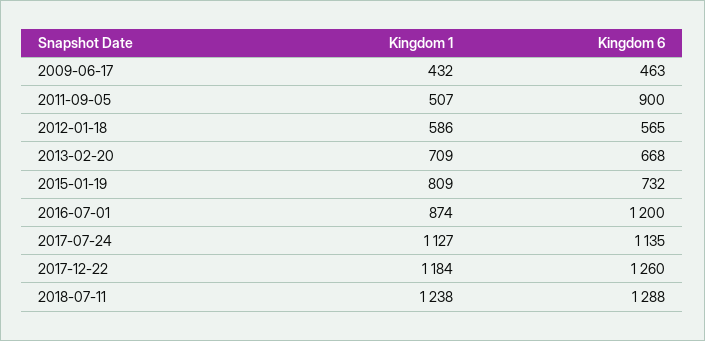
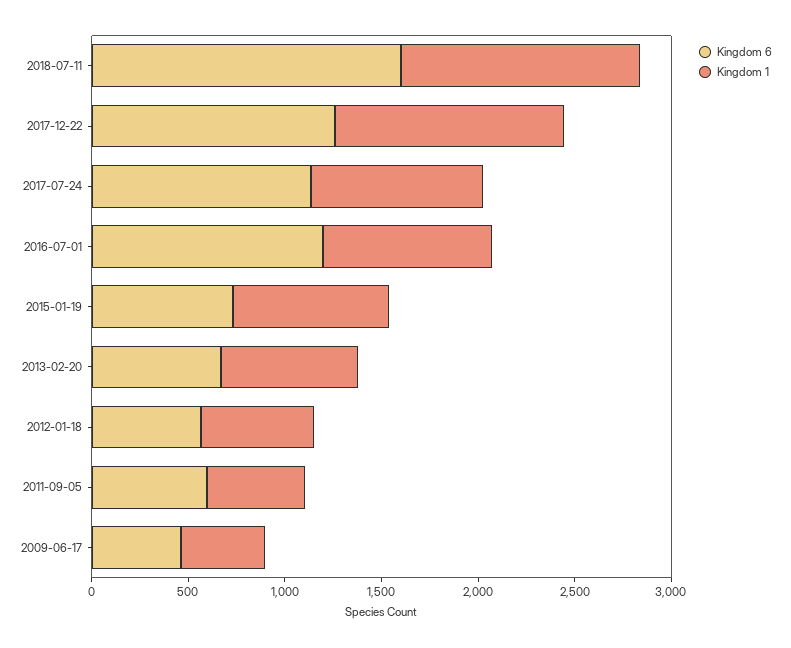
Kingdom 6, 2011-09-05: 900 -> 600
Kingdom 1, 2017-07-24: 1127 -> 900
Kingdom 6, 2018-07-11: 1288 -> 1600

